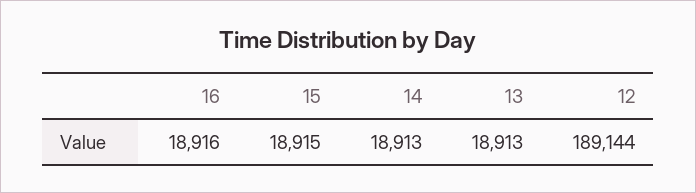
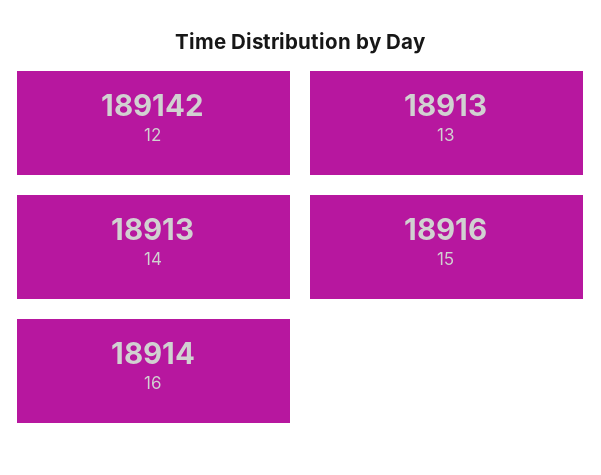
16: 18916 -> 18914
15: 18915 -> 18916
12: 189144 -> 189142

